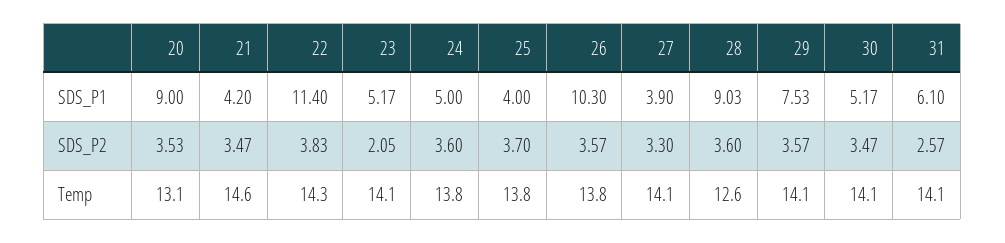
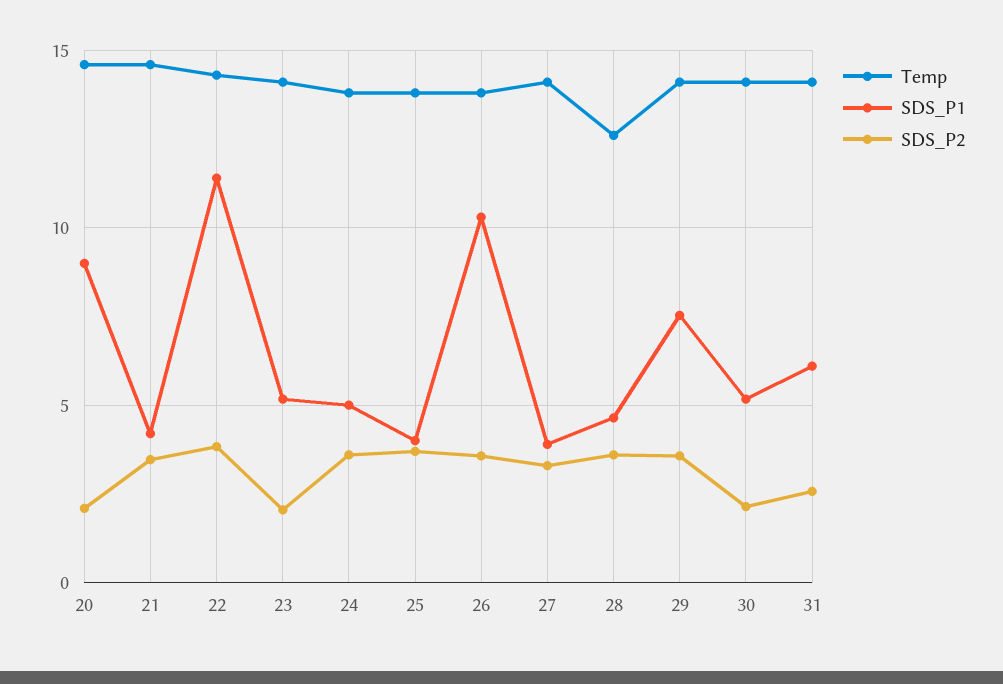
SDS_P1, 28: 9.03 -> 4.5
SDS_P2, 20: 3.53 -> 2
SDS_P2, 30: 3.47 -> 2
Temp, 20: 13.1 -> 14.5

